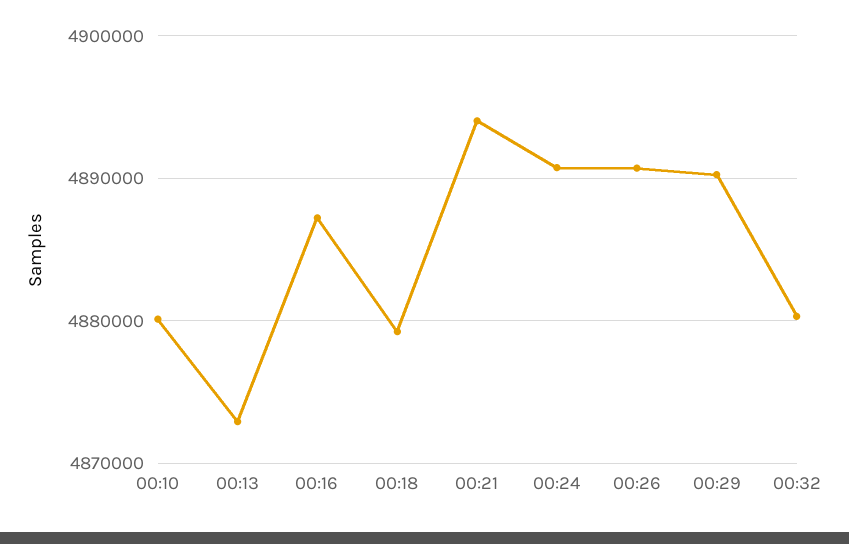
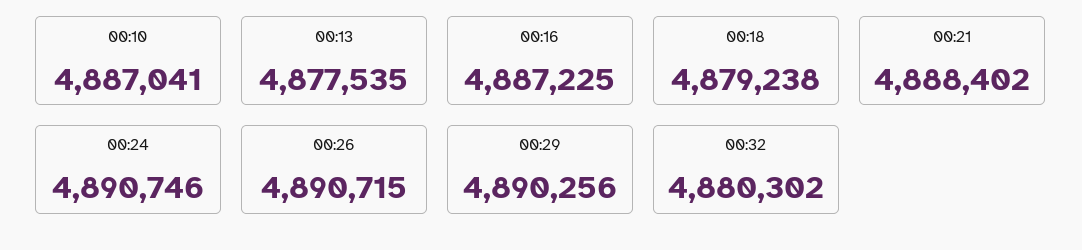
00:10: 4880000 -> 4887041
00:13: 4873000 -> 4877535
00:21: 4894000 -> 4888402

